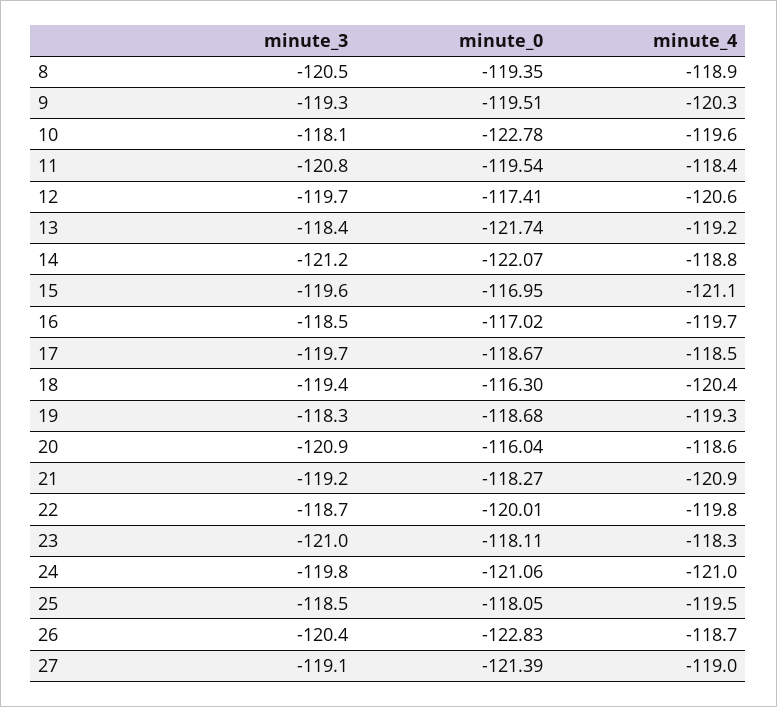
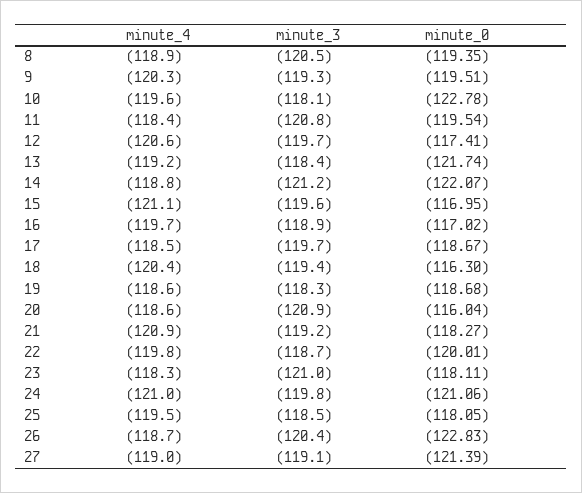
minute_3, 16: -118.5 -> -118.9
minute_4, 19: -119.3 -> -118.6

